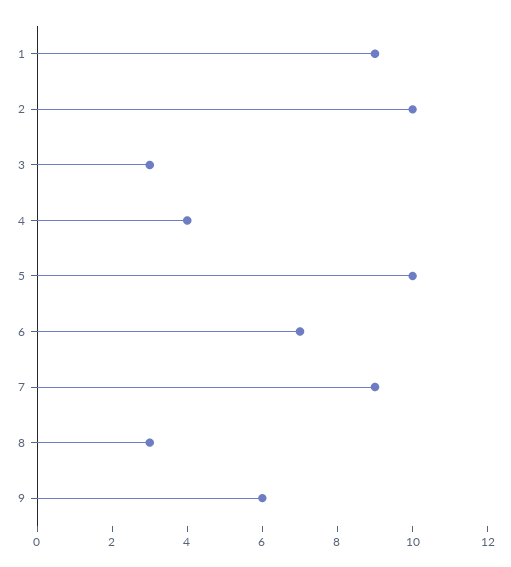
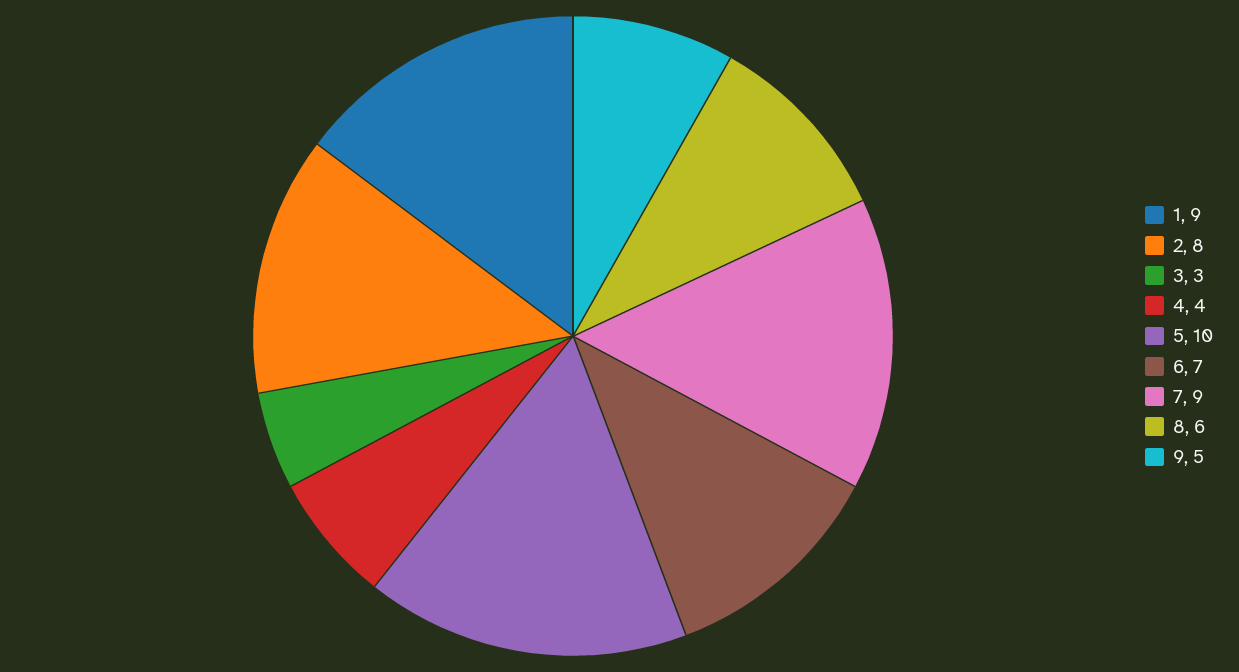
2: 10 -> 8
8: 3 -> 6
9: 6 -> 5

